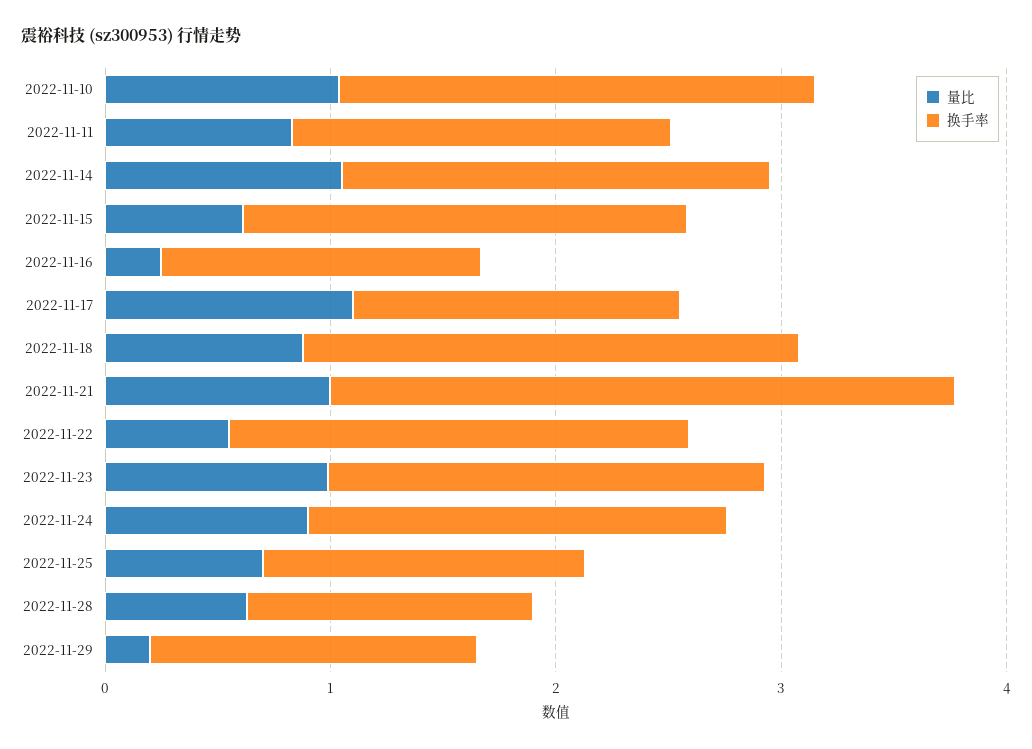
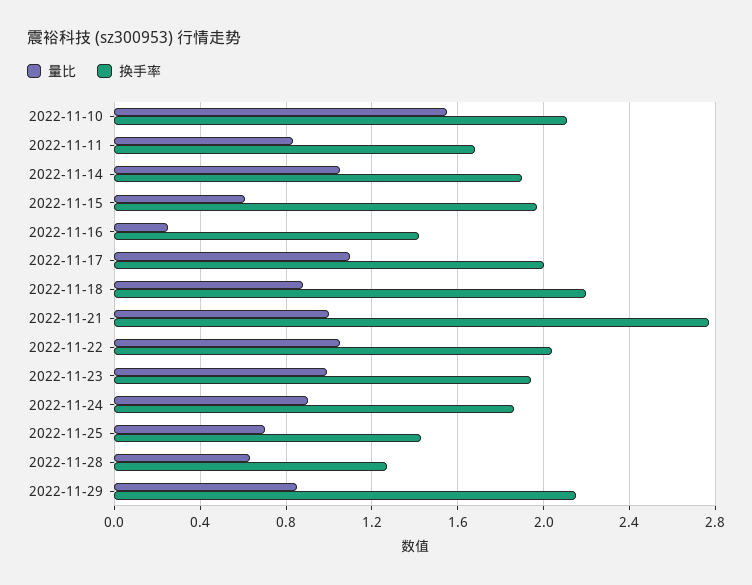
量比, 2022-11-10: 1 -> 1.55
换手率, 2022-11-17: 1.4 -> 2
量比, 2022-11-22: 0.6 -> 1.05
量比, 2022-11-29: 0.2 -> 0.85
换手率, 2022-11-29: 1.4 -> 2.15

